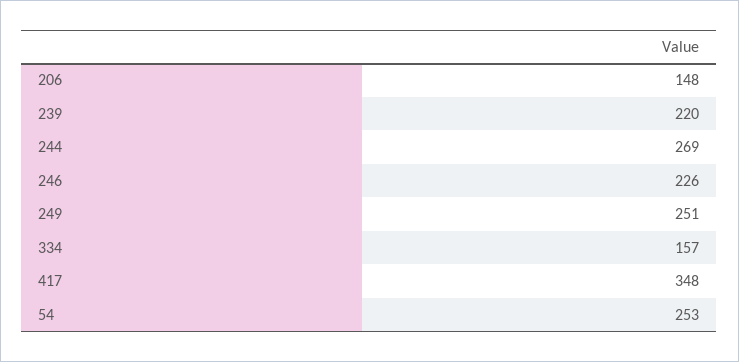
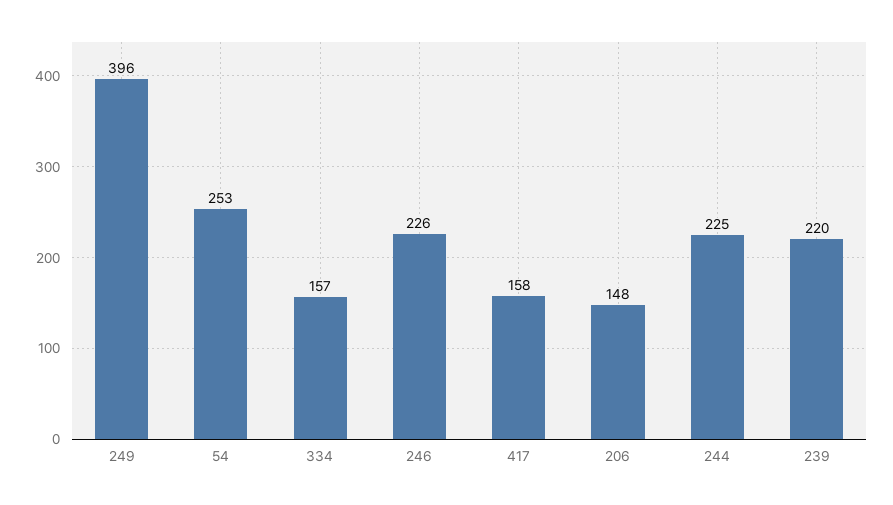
244: 269 -> 225
249: 251 -> 396
417: 348 -> 158

